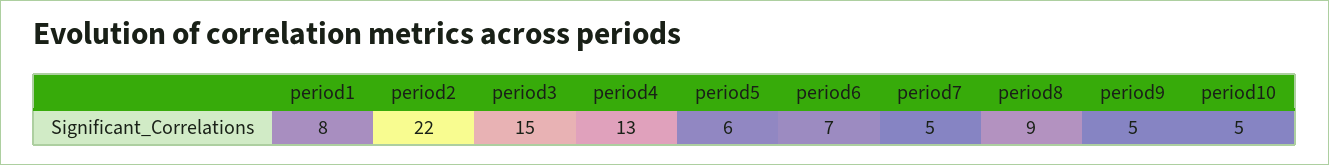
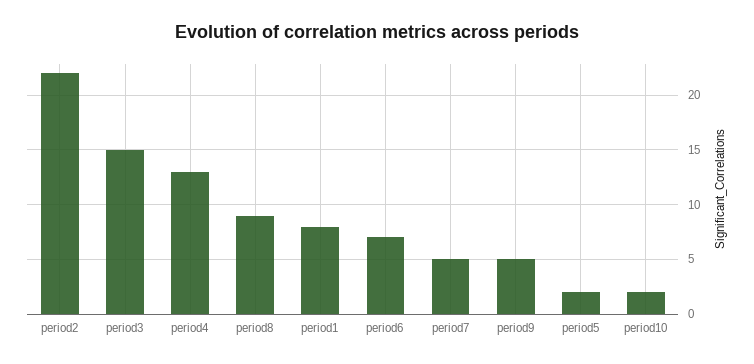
period5: 6 -> 2
period10: 5 -> 2

